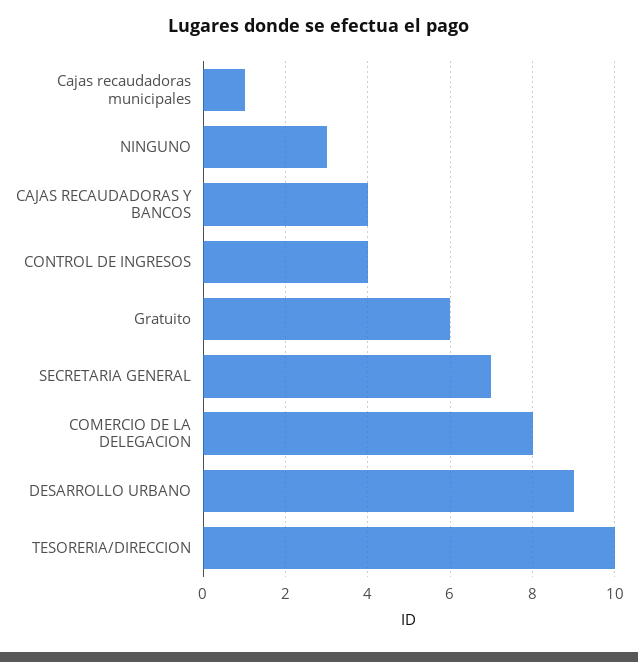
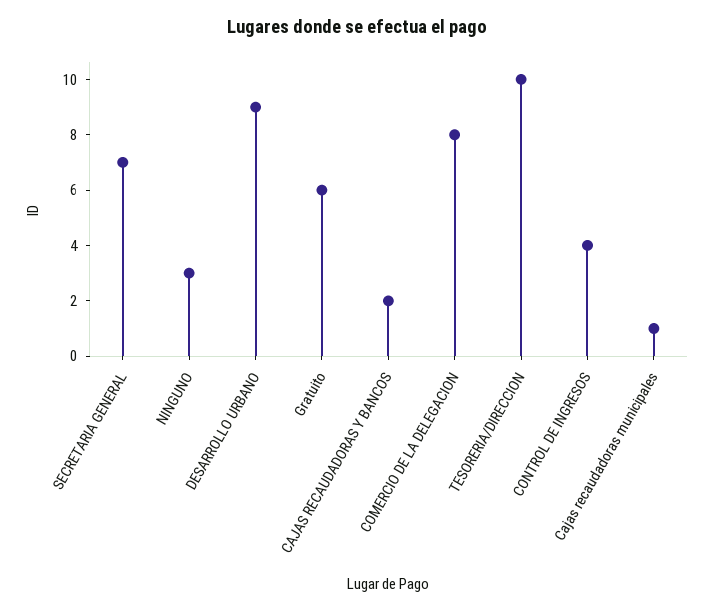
CAJAS RECAUDADORAS Y BANCOS: 4 -> 2

